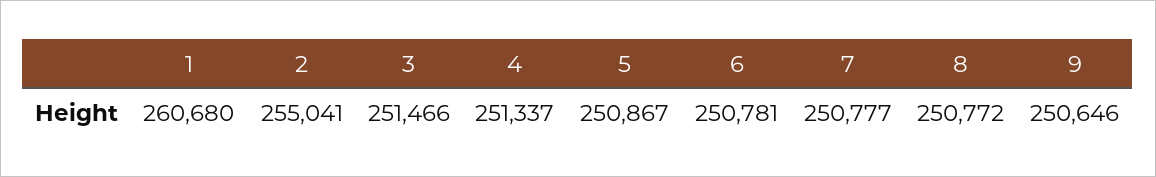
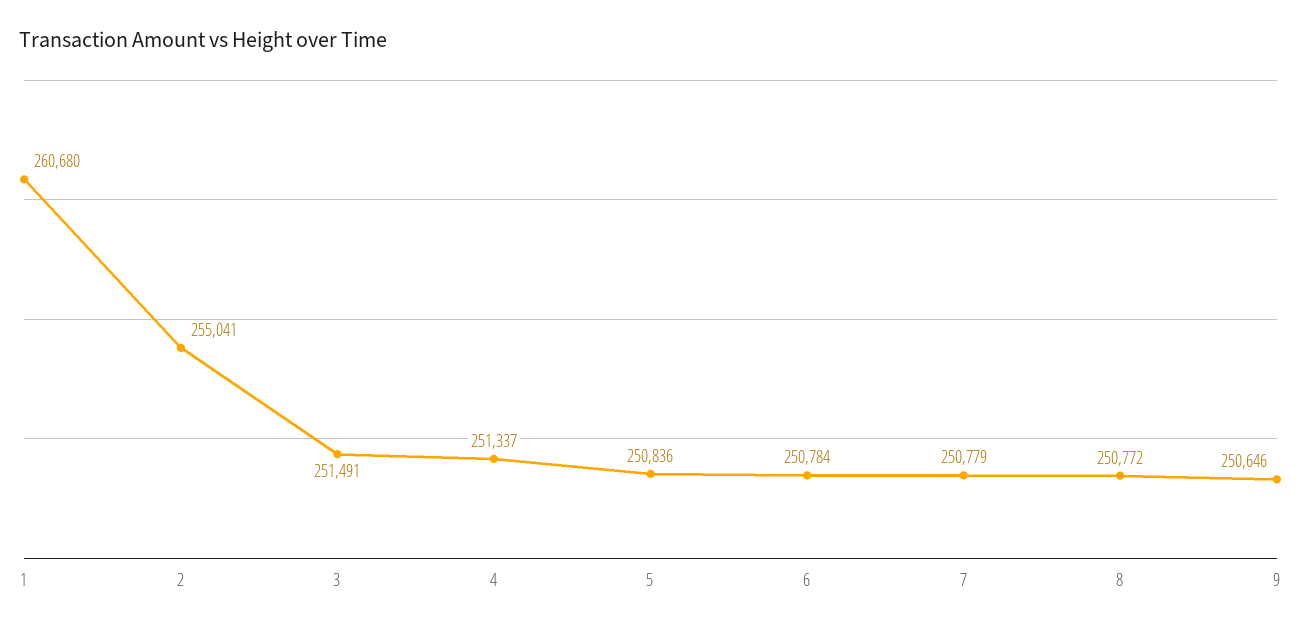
3: 251466 -> 251491
5: 250867 -> 250836
6: 250781 -> 250784
7: 250777 -> 250779

